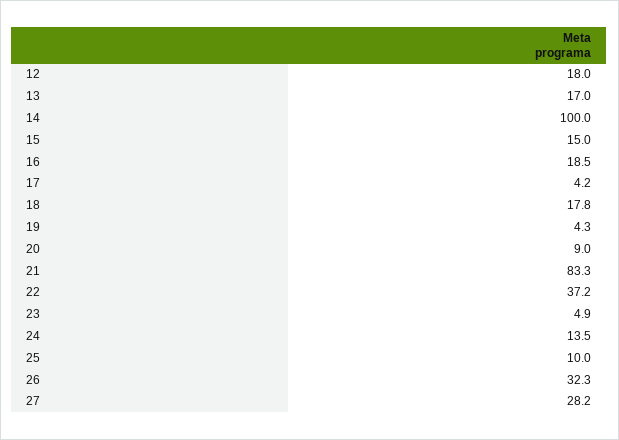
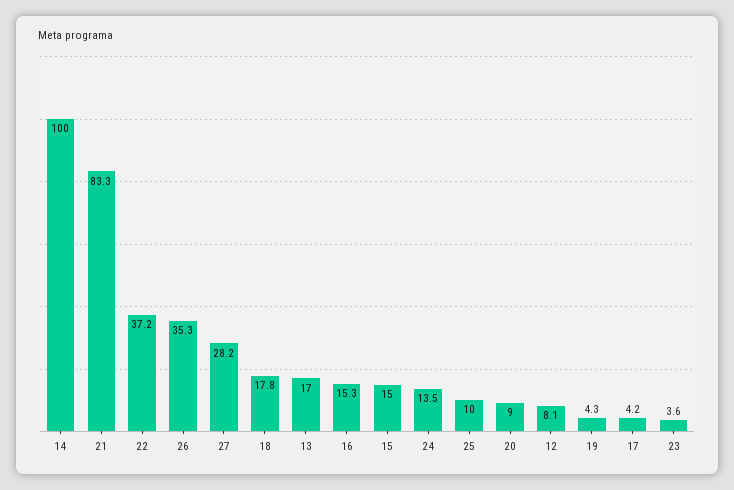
12: 18 -> 8.1
16: 18.5 -> 15.3
23: 4.9 -> 3.6
26: 32.3 -> 35.3

